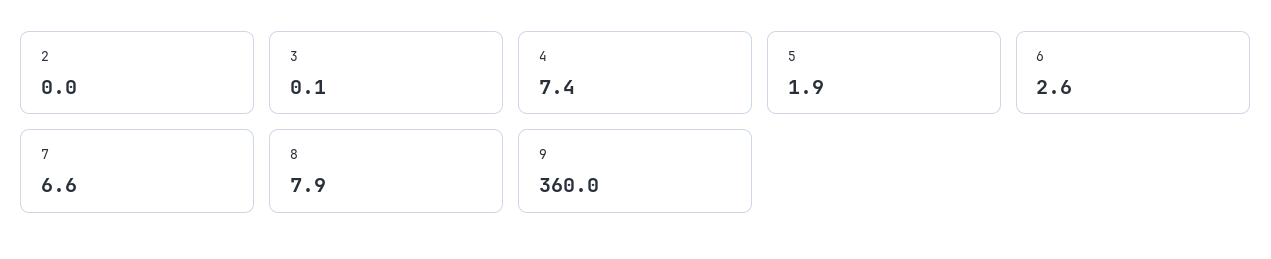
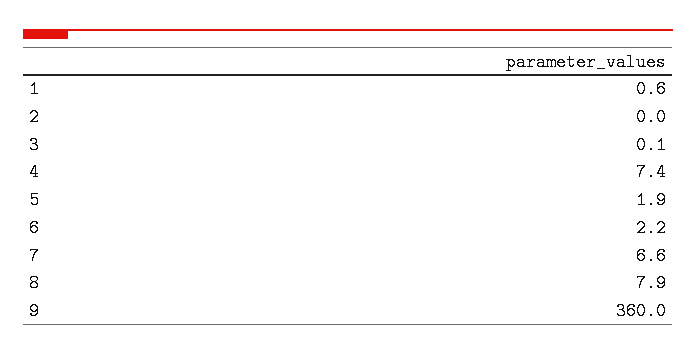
6: 2.6 -> 2.2
1: none -> 0.6

